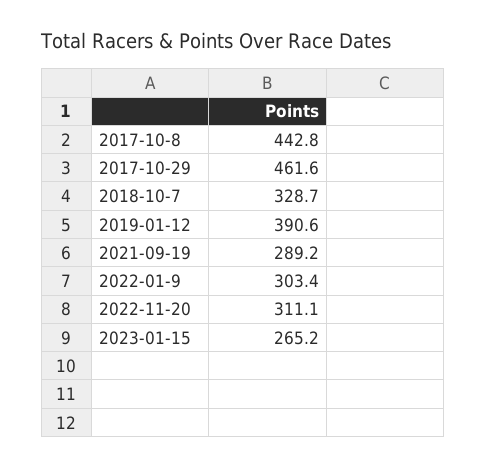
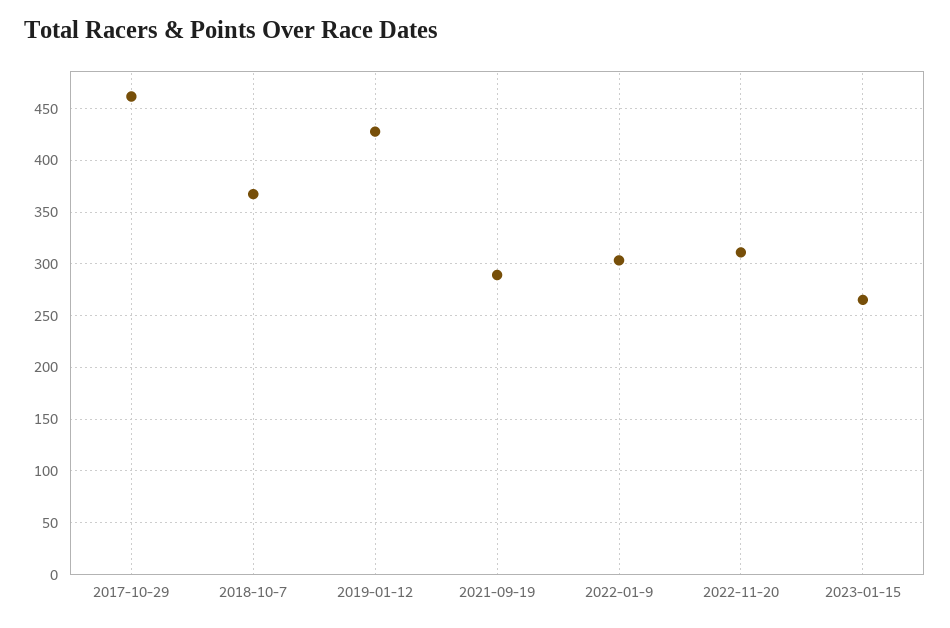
2017-10-8: 442.8 -> none
2018-10-7: 328.7 -> 370
2019-01-12: 390.6 -> 430

